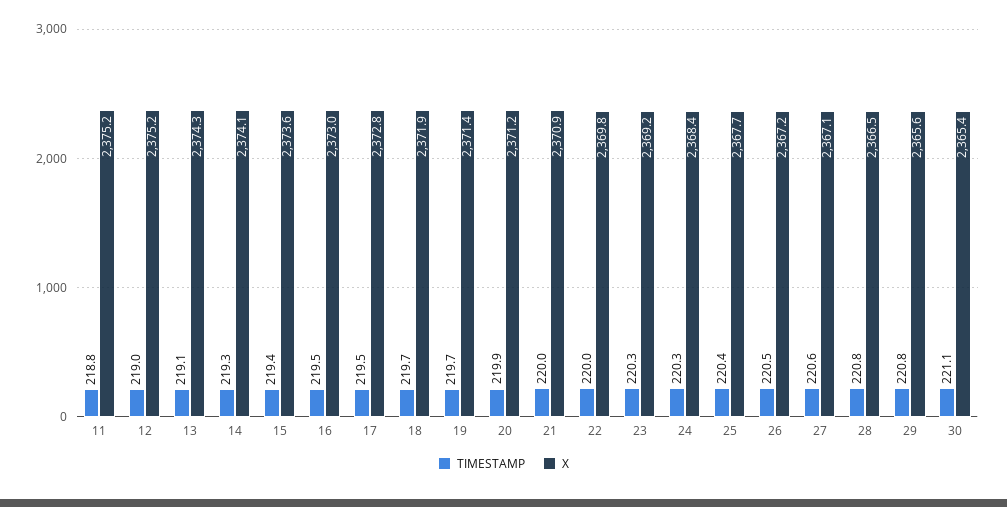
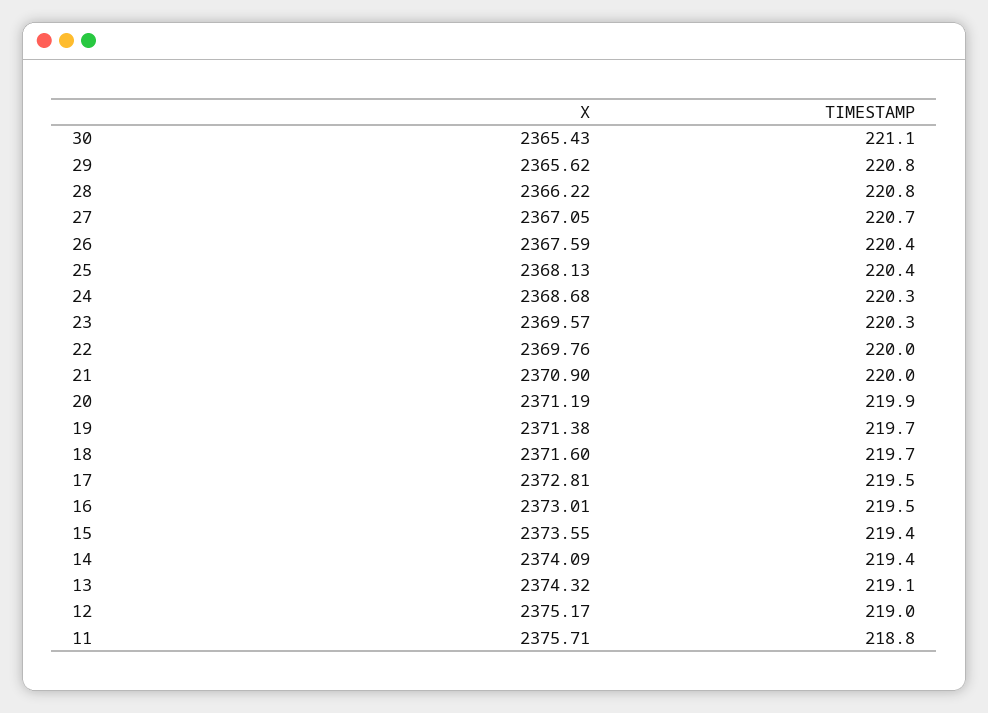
X, 11: 2375.2 -> 2375.71
TIMESTAMP, 14: 219.3 -> 219.4
X, 18: 2371.9 -> 2371.6
X, 23: 2369.2 -> 2369.57
X, 24: 2368.4 -> 2368.68
X, 25: 2367.7 -> 2368.13
TIMESTAMP, 26: 220.5 -> 220.4
X, 26: 2367.2 -> 2367.59
TIMESTAMP, 27: 220.6 -> 220.7
X, 28: 2366.5 -> 2366.22

